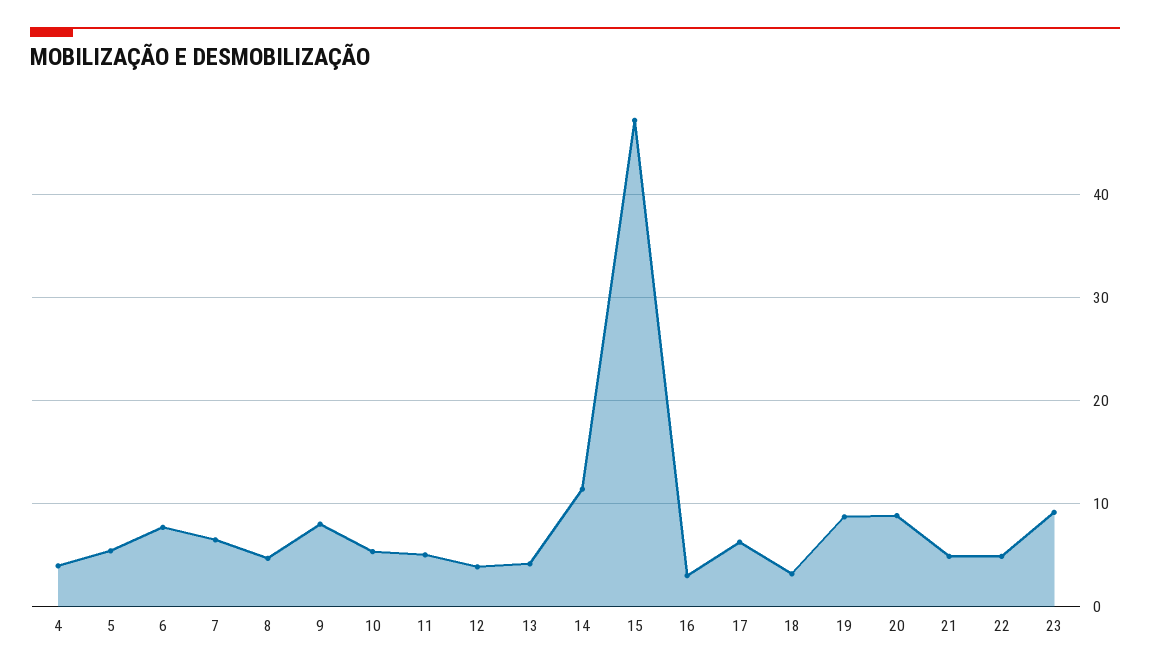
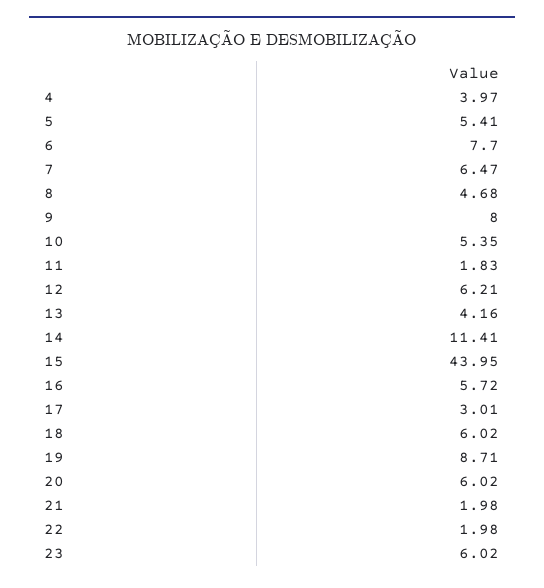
11: 5 -> 1.83
12: 4 -> 6.21
15: 47 -> 43.95
16: 3 -> 5.72
17: 6 -> 3.01
18: 3 -> 6.02
20: 9 -> 6.02
21: 5 -> 1.98
22: 5 -> 1.98
23: 9 -> 6.02

